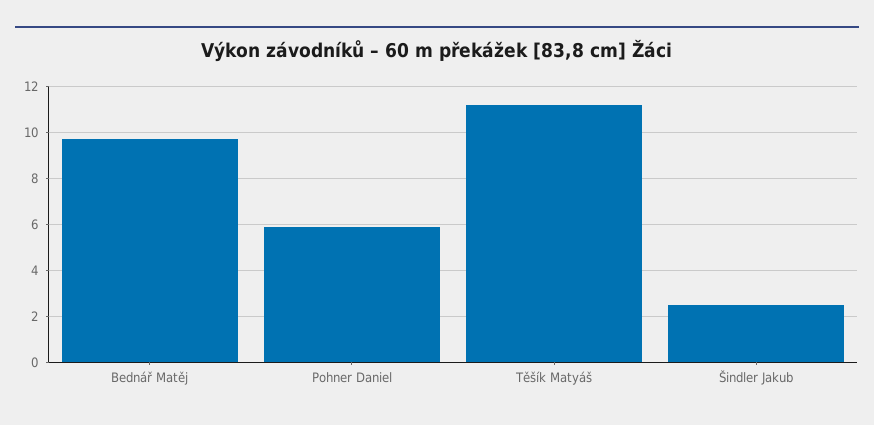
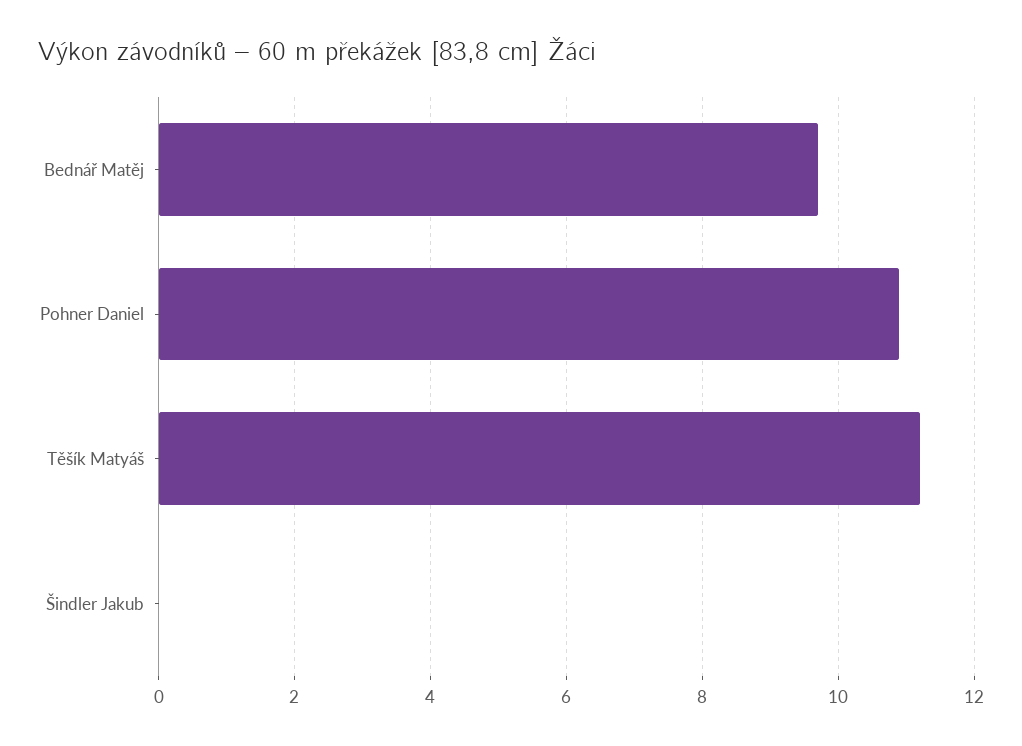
Pohner Daniel: 6 -> 11
Šindler Jakub: 2.5 -> 0

